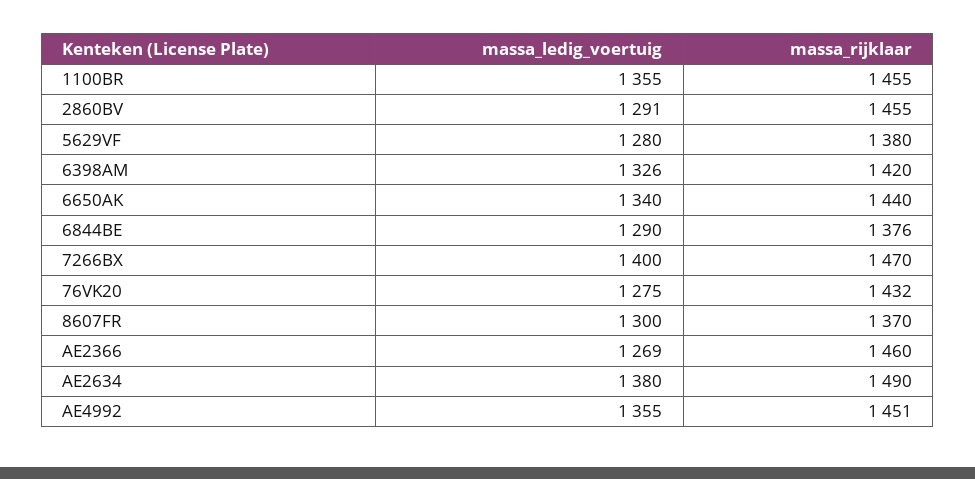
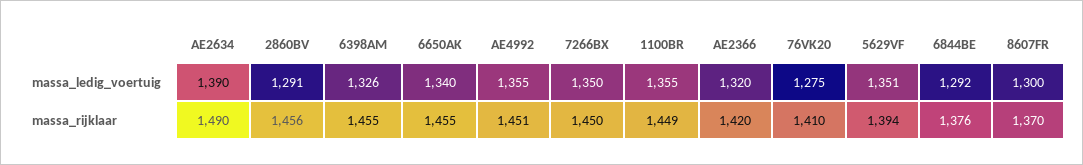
massa_rijklaar, 1100BR: 1455 -> 1449
massa_rijklaar, 2860BV: 1455 -> 1456
massa_ledig_voertuig, 5629VF: 1280 -> 1351
massa_rijklaar, 5629VF: 1380 -> 1394
massa_rijklaar, 6398AM: 1420 -> 1455
massa_rijklaar, 6650AK: 1440 -> 1455
massa_ledig_voertuig, 6844BE: 1290 -> 1292
massa_ledig_voertuig, 7266BX: 1400 -> 1350
massa_rijklaar, 7266BX: 1470 -> 1450
massa_rijklaar, 76VK20: 1432 -> 1410
massa_ledig_voertuig, AE2366: 1269 -> 1320
massa_rijklaar, AE2366: 1460 -> 1420
massa_ledig_voertuig, AE2634: 1380 -> 1390

